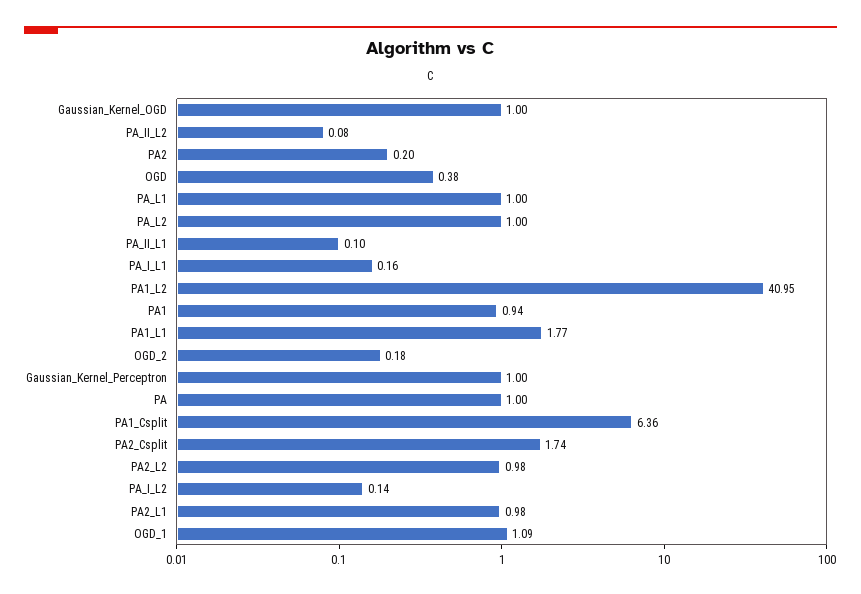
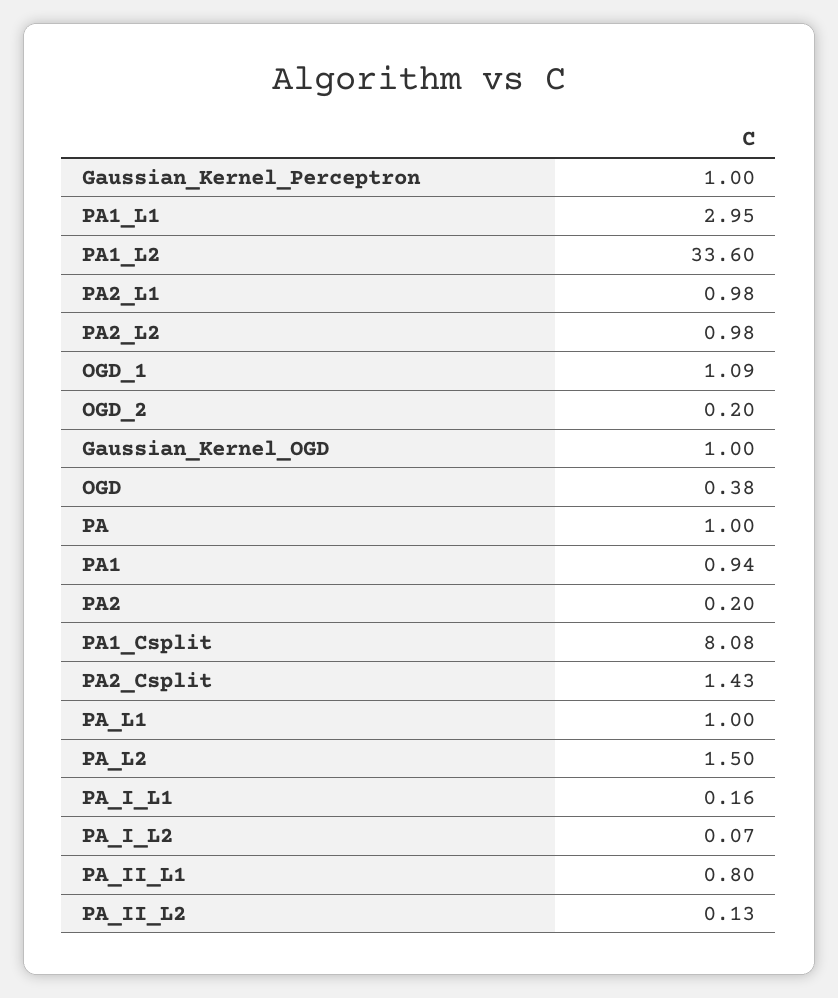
PA_II_L2: 0.08 -> 0.13
PA_L2: 1 -> 1.5
PA_II_L1: 0.1 -> 0.8
PA1_L2: 40.95 -> 33.6
PA1_L1: 1.77 -> 2.95
OGD_2: 0.18 -> 0.2
PA1_Csplit: 6.36 -> 8.08
PA2_Csplit: 1.74 -> 1.43
PA_I_L2: 0.14 -> 0.07

